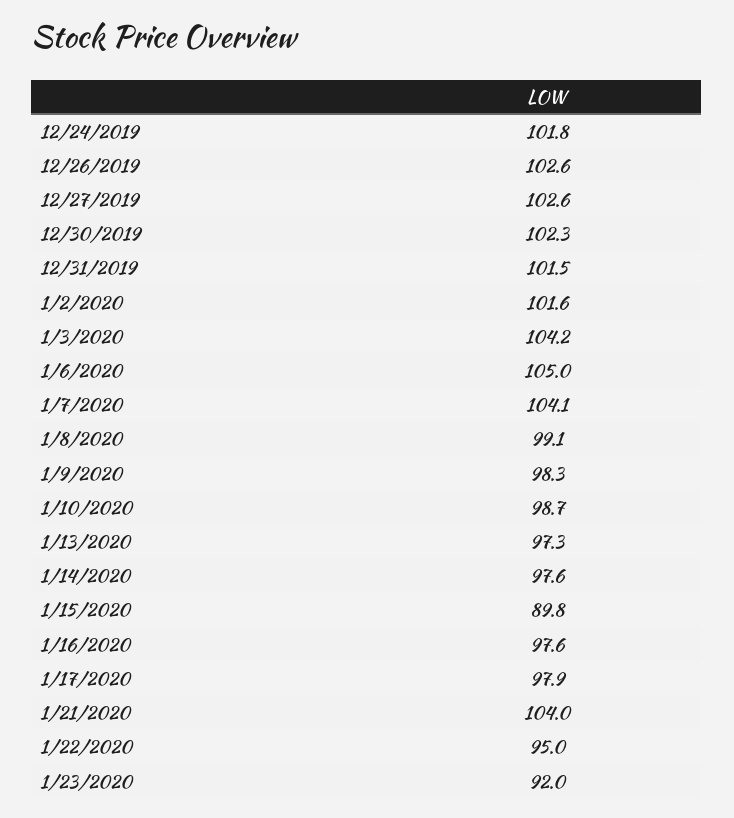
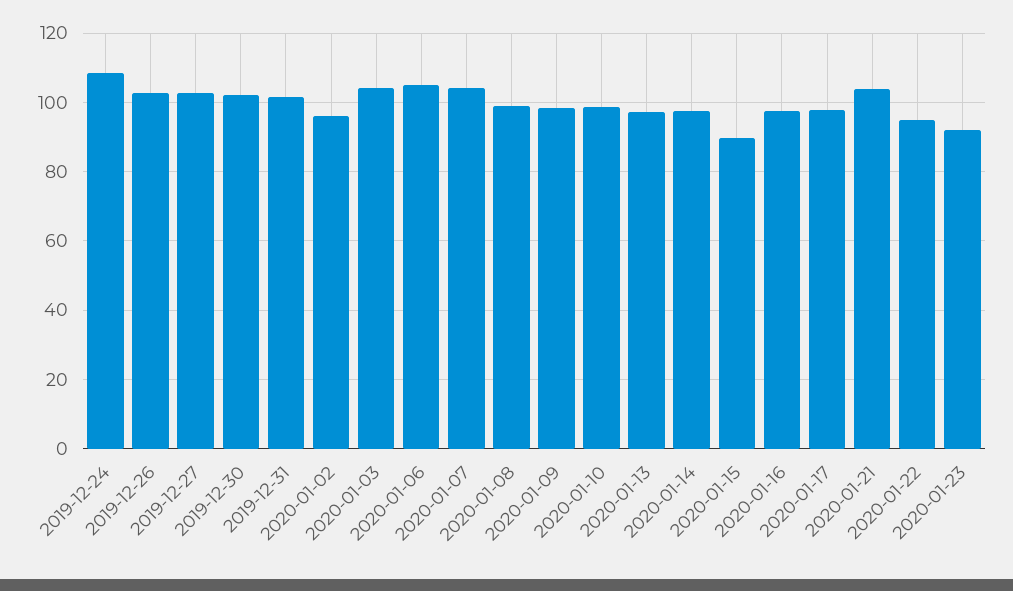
12/24/2019: 101.8 -> 108
1/2/2020: 101.6 -> 96

